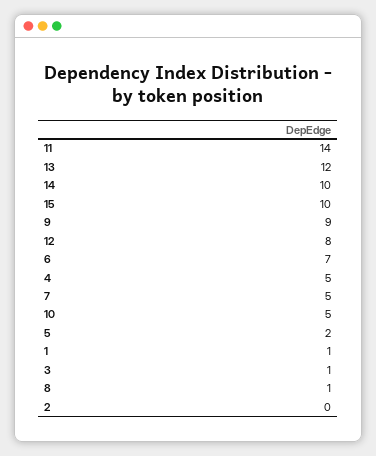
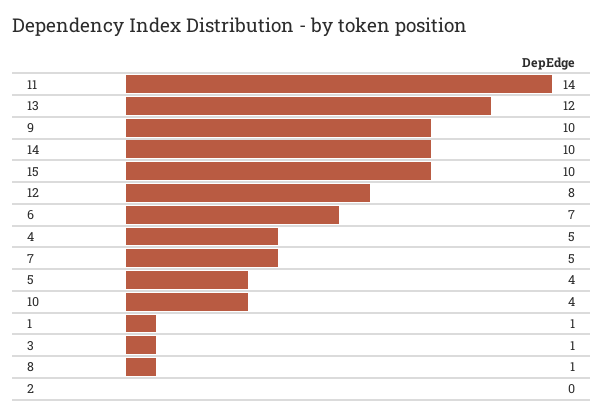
9: 9 -> 10
10: 5 -> 4
5: 2 -> 4

